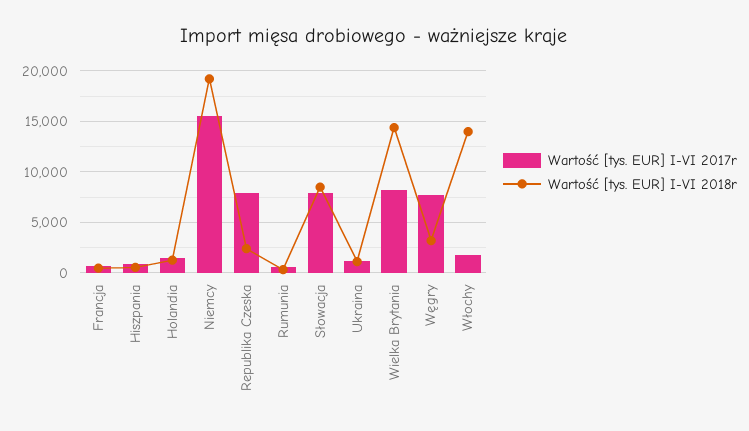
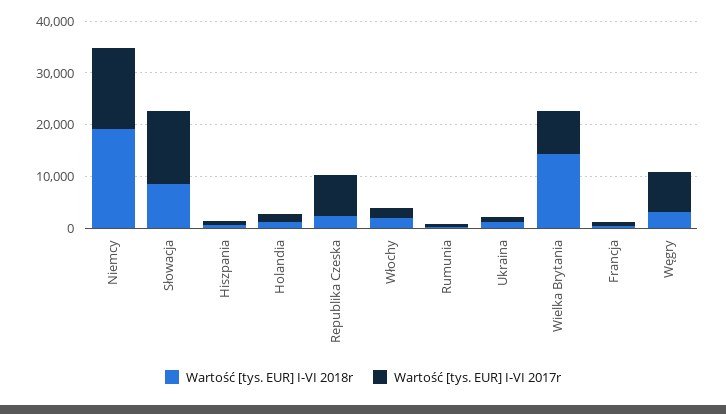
Wartość [tys. EUR] I-VI 2017r, Słowacja: 8000 -> 14000
Wartość [tys. EUR] I-VI 2018r, Włochy: 14000 -> 2000

